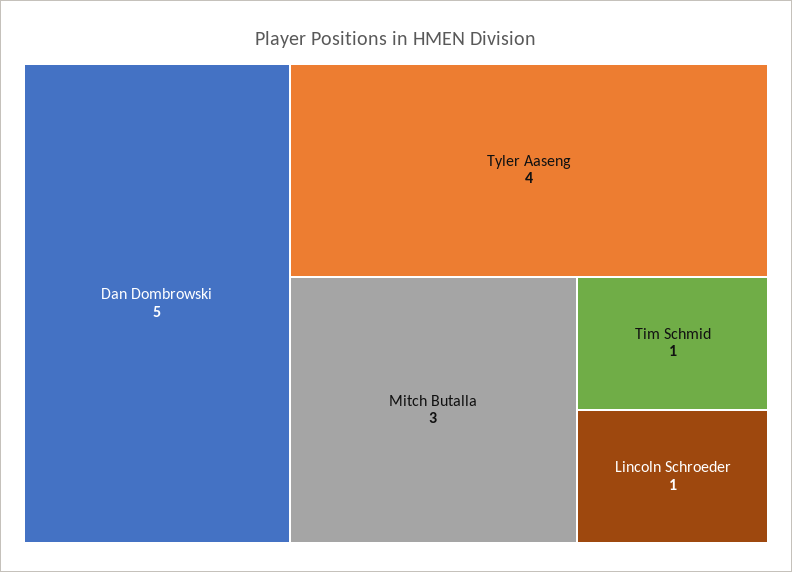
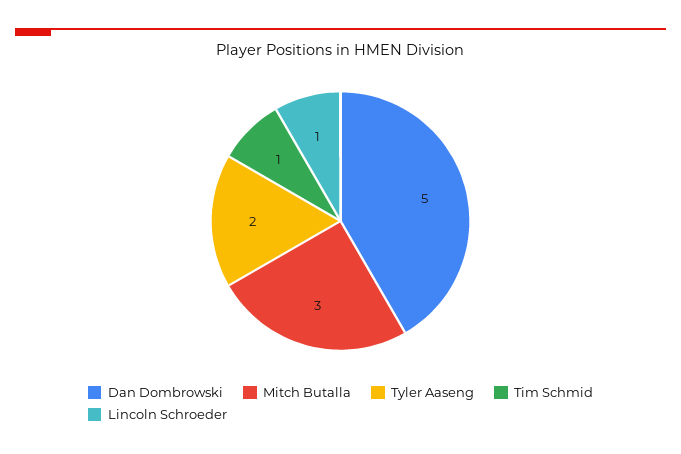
Tyler Aaseng: 4 -> 2

